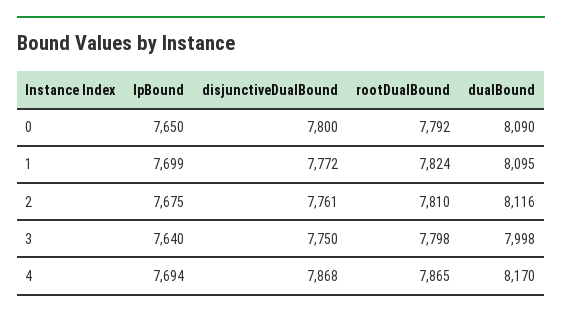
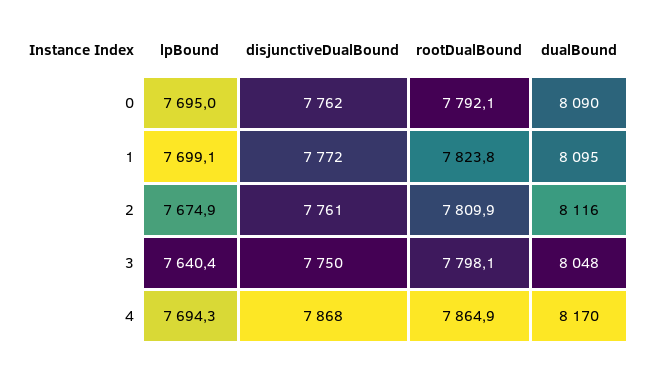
lpBound, 0: 7650 -> 7695
disjunctiveDualBound, 0: 7800 -> 7762
dualBound, 3: 7998 -> 8048

